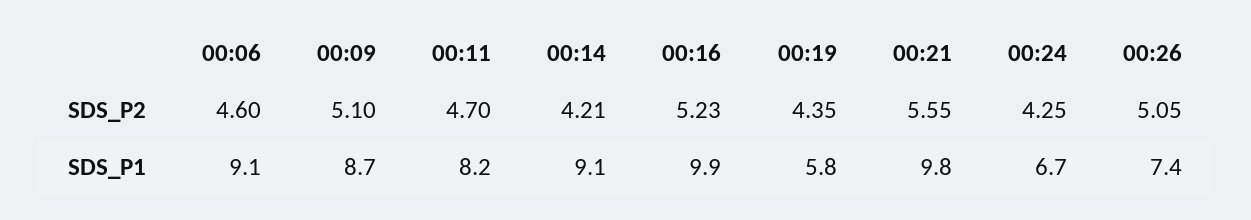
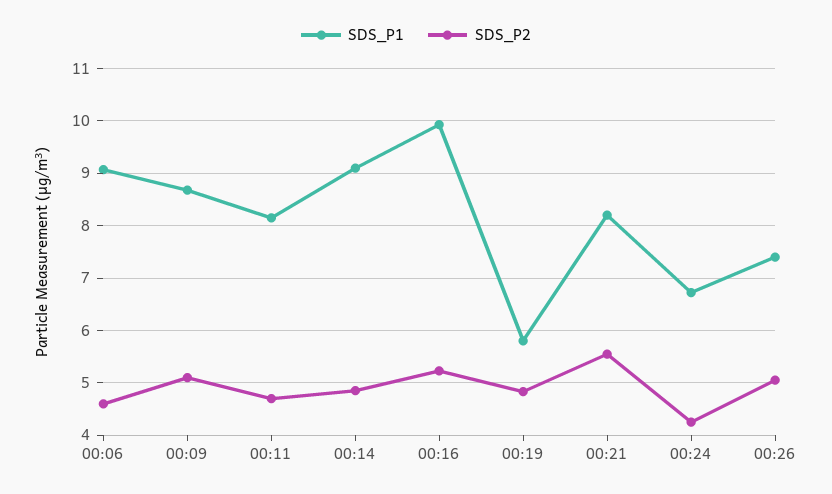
SDS_P2, 00:14: 4.21 -> 4.8
SDS_P2, 00:19: 4.35 -> 4.8
SDS_P1, 00:21: 9.8 -> 8.2

